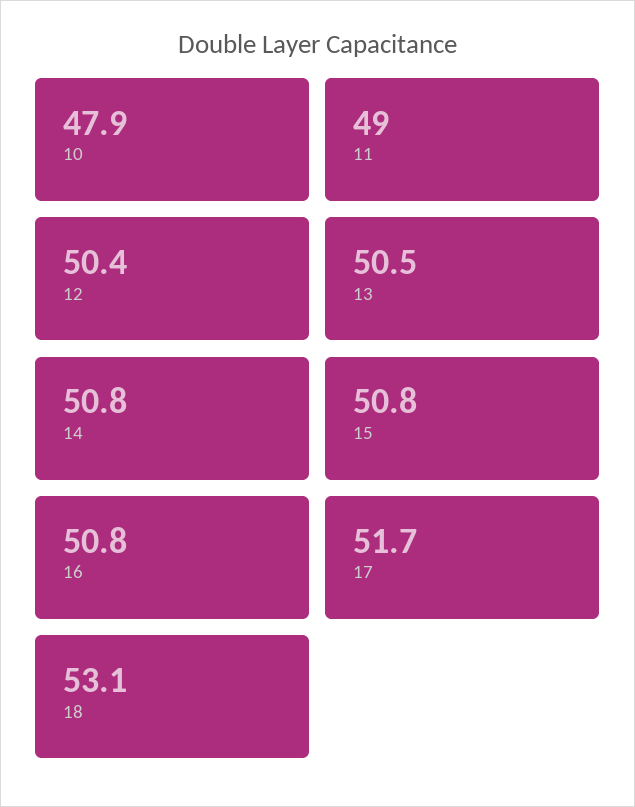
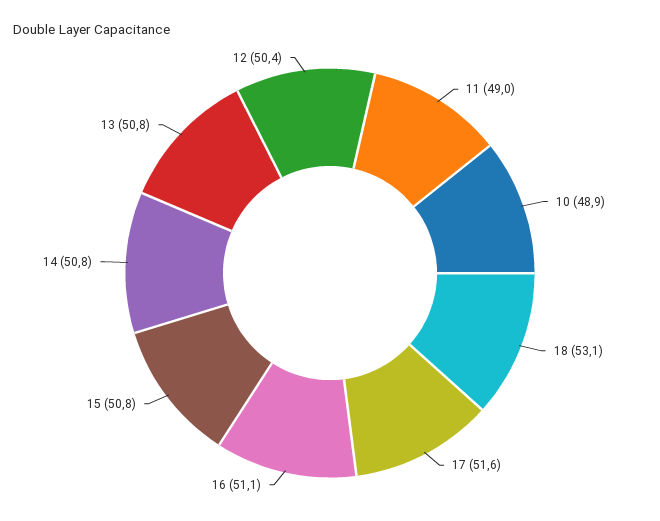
10: 47.9 -> 48.9
13: 50.5 -> 50.8
16: 50.8 -> 51.1
17: 51.7 -> 51.6

